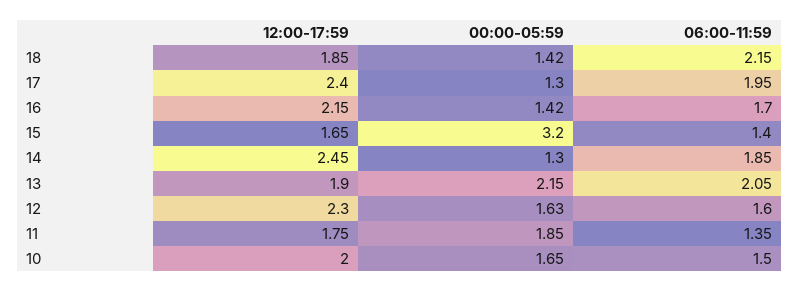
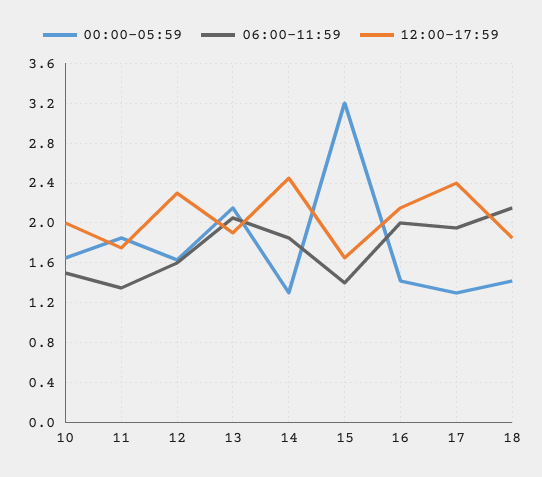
06:00-11:59, 16: 1.7 -> 2

